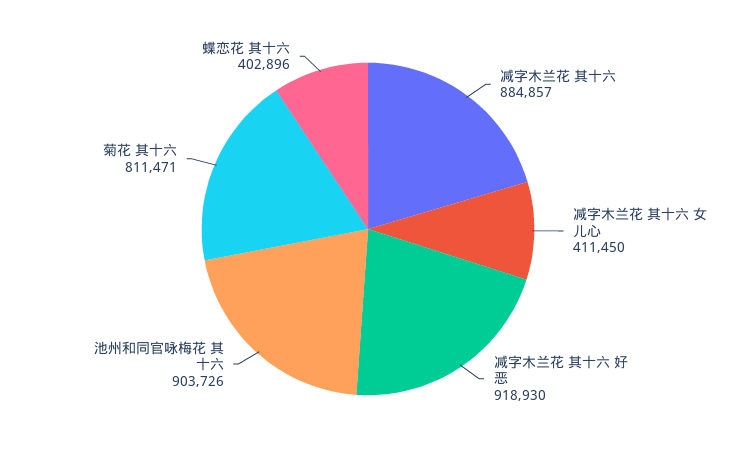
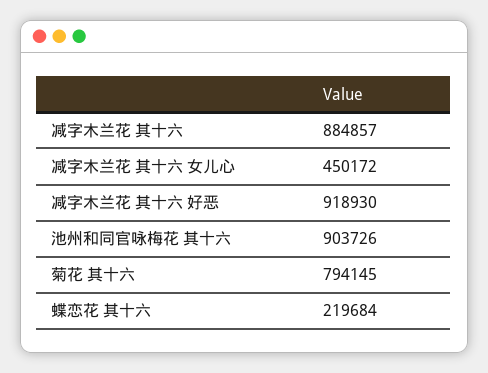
减字木兰花 其十六 女儿心: 411450 -> 450172
菊花 其十六: 811471 -> 794145
蝶恋花 其十六: 402896 -> 219684

